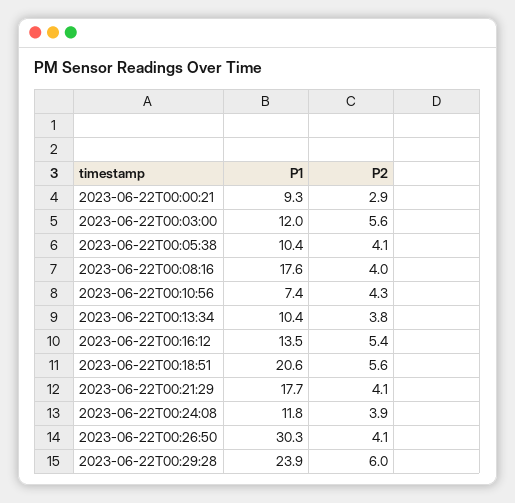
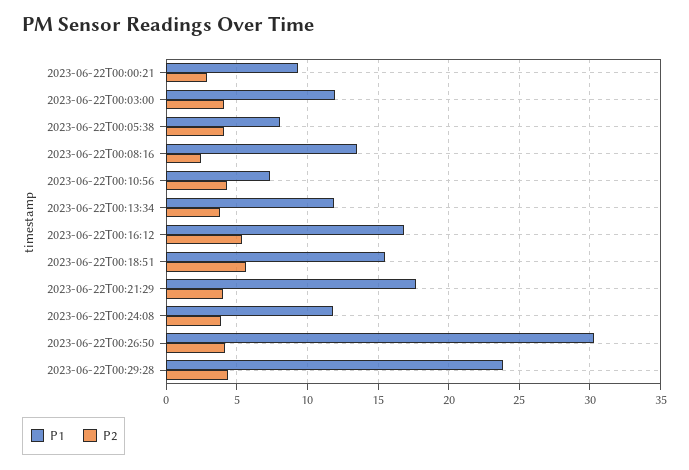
P2, 2023-06-22T00:03:00: 5.6 -> 4
P1, 2023-06-22T00:05:38: 10.4 -> 8
P1, 2023-06-22T00:08:16: 17.6 -> 13.5
P2, 2023-06-22T00:08:16: 4 -> 2.5
P1, 2023-06-22T00:13:34: 10.4 -> 12
P1, 2023-06-22T00:16:12: 13.5 -> 17
P1, 2023-06-22T00:18:51: 20.6 -> 15.5
P2, 2023-06-22T00:29:28: 6 -> 4.5

